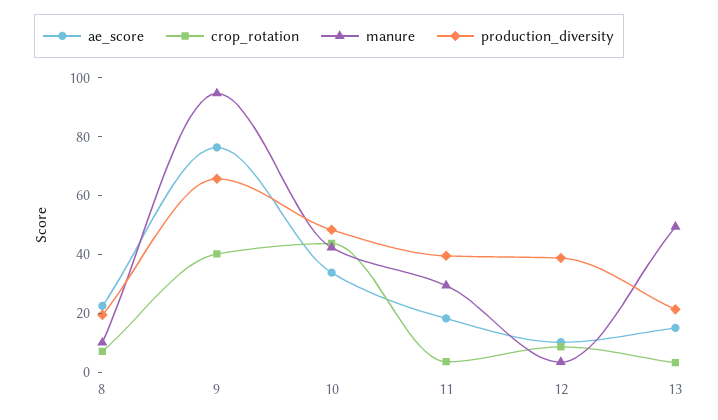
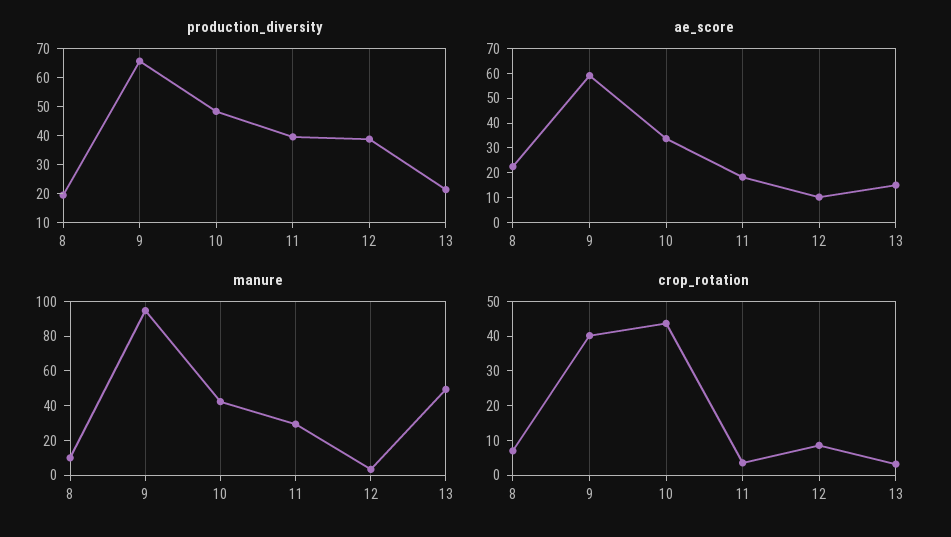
ae_score, 9: 75 -> 60

